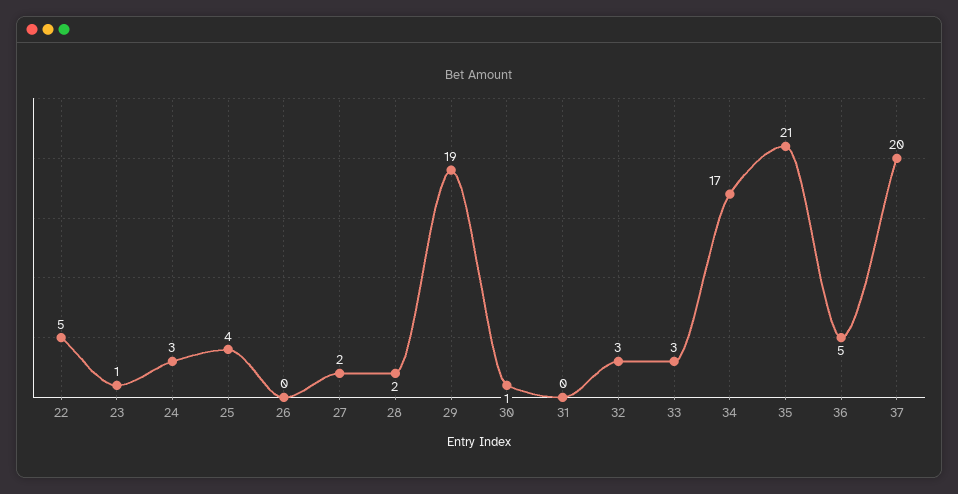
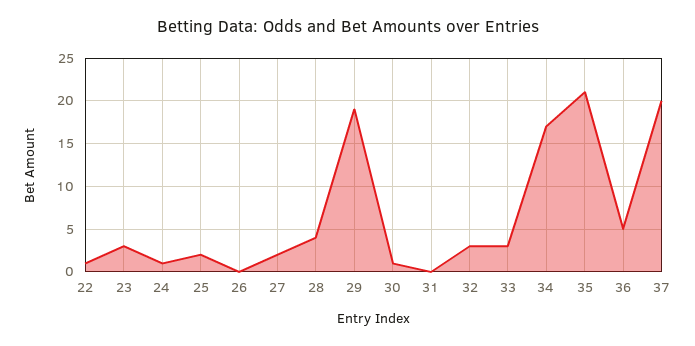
22: 5 -> 1
23: 1 -> 3
24: 3 -> 1
25: 4 -> 2
28: 2 -> 4

